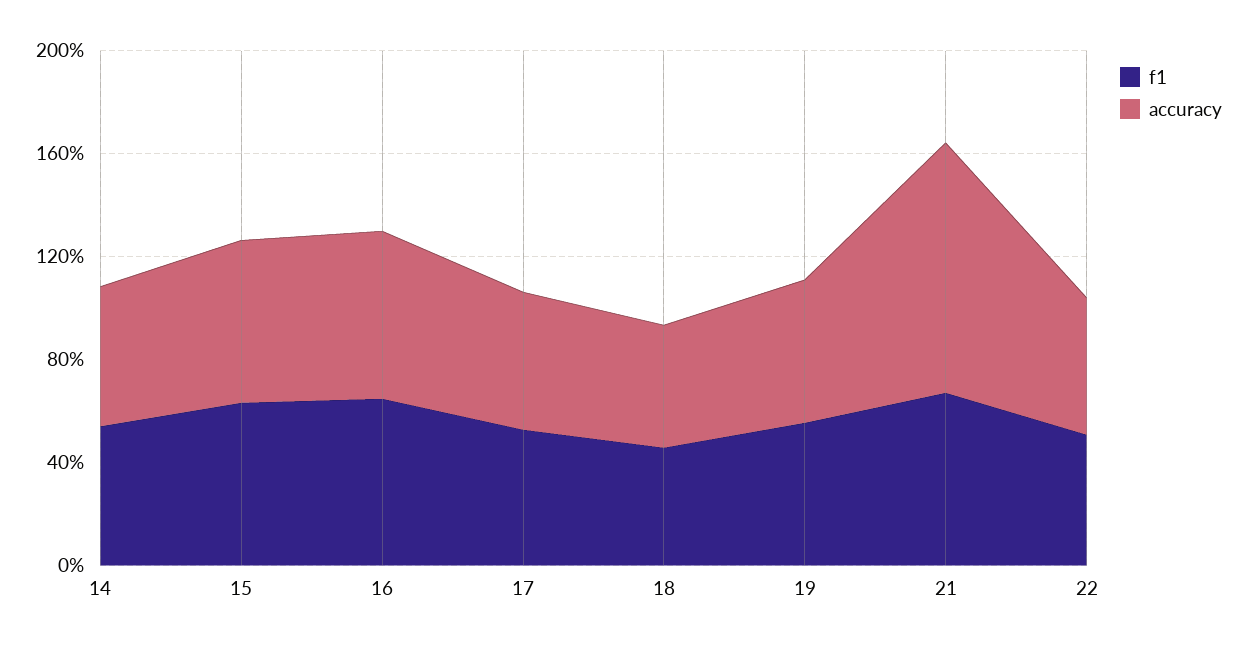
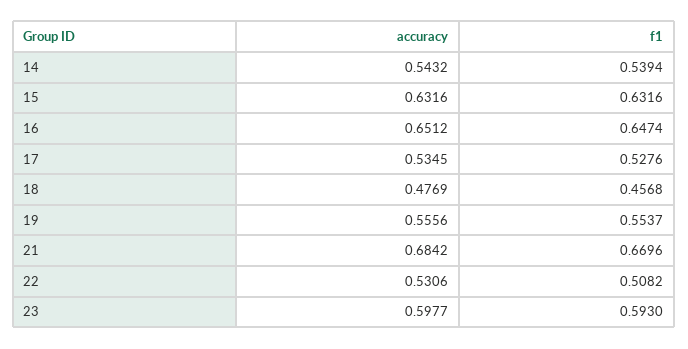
accuracy, 21: 1 -> 0.6842
accuracy, 23: none -> 0.5977
f1, 23: none -> 0.593

